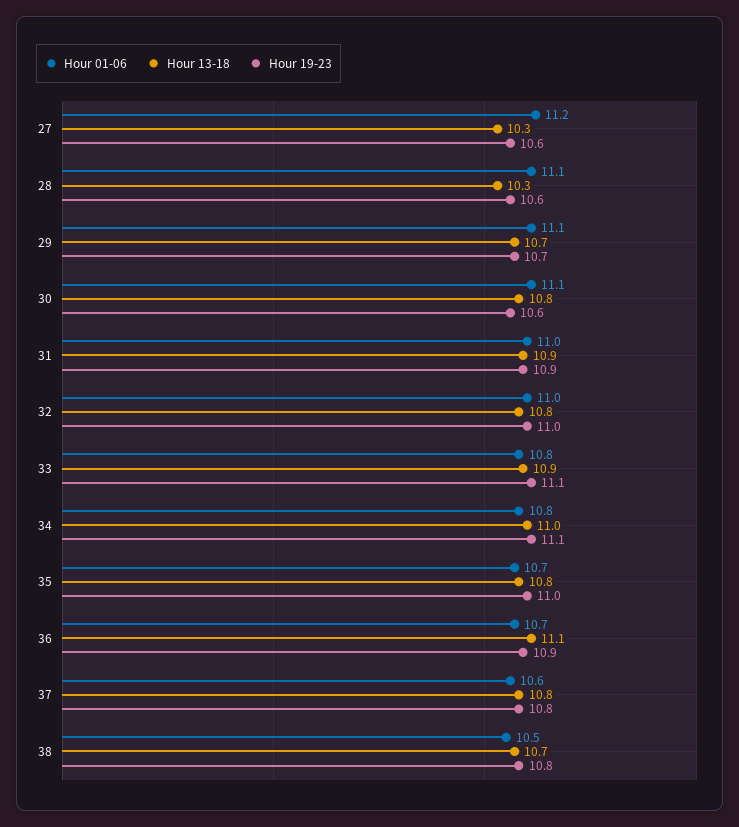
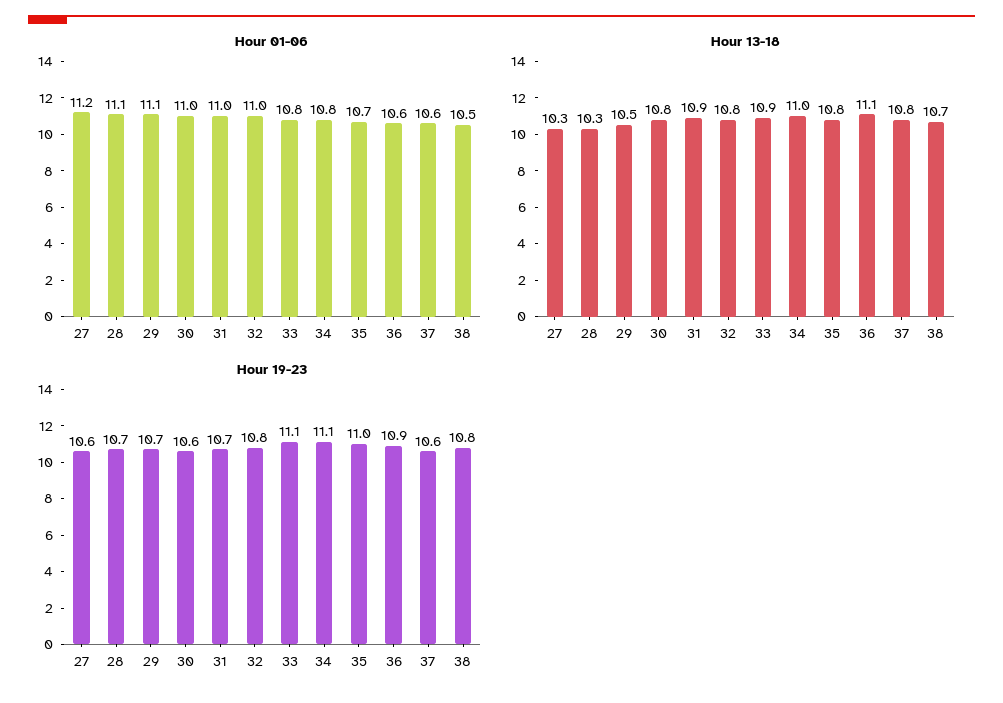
Hour 19-23, 28: 10.6 -> 10.7
Hour 13-18, 29: 10.7 -> 10.5
Hour 01-06, 30: 11.1 -> 11
Hour 19-23, 31: 10.9 -> 10.7
Hour 19-23, 32: 11 -> 10.8
Hour 01-06, 36: 10.7 -> 10.6
Hour 19-23, 37: 10.8 -> 10.6

